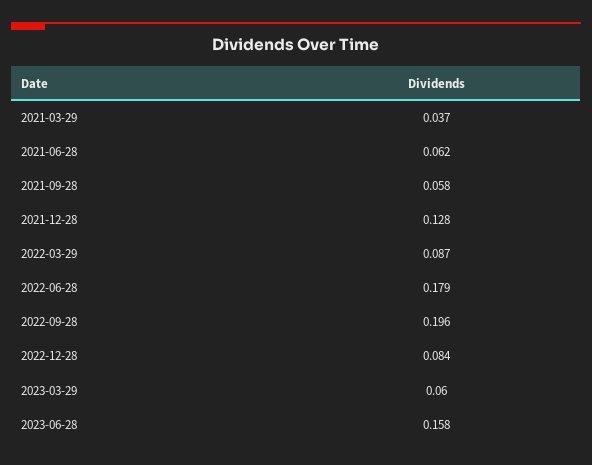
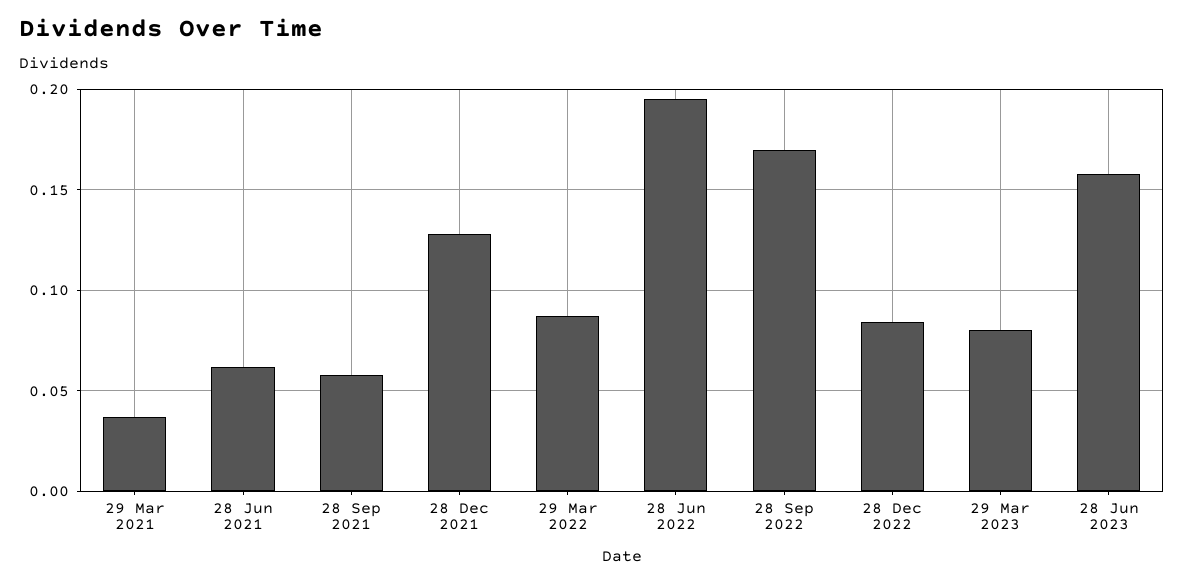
2022-06-28: 0.179 -> 0.195
2022-09-28: 0.196 -> 0.17
2023-03-29: 0.06 -> 0.08

